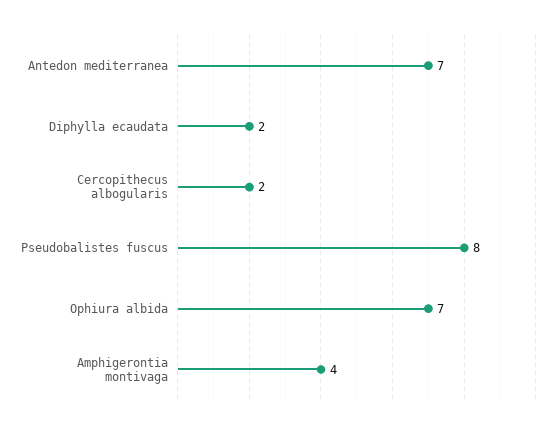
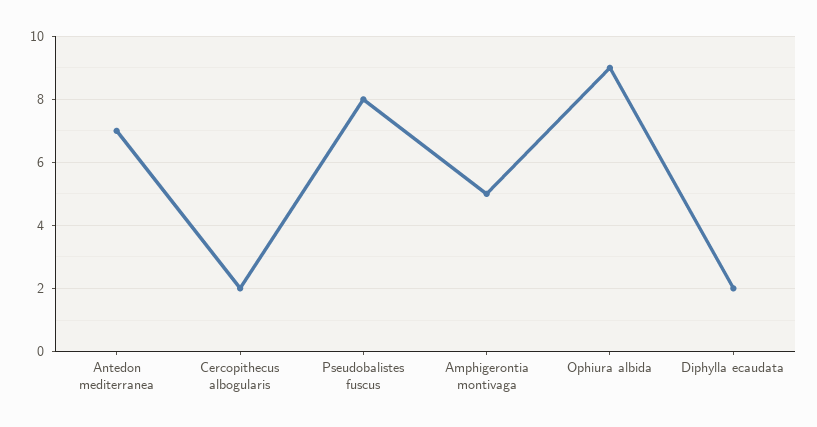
Ophiura albida: 7 -> 9
Amphigerontia montivaga: 4 -> 5

